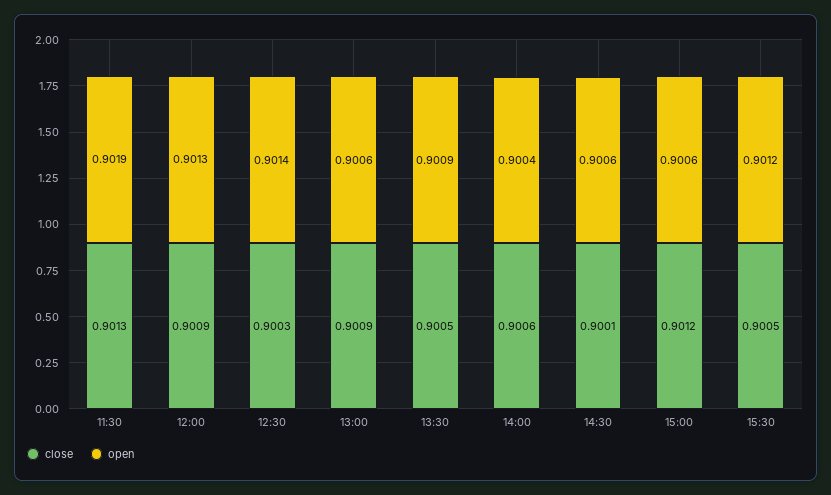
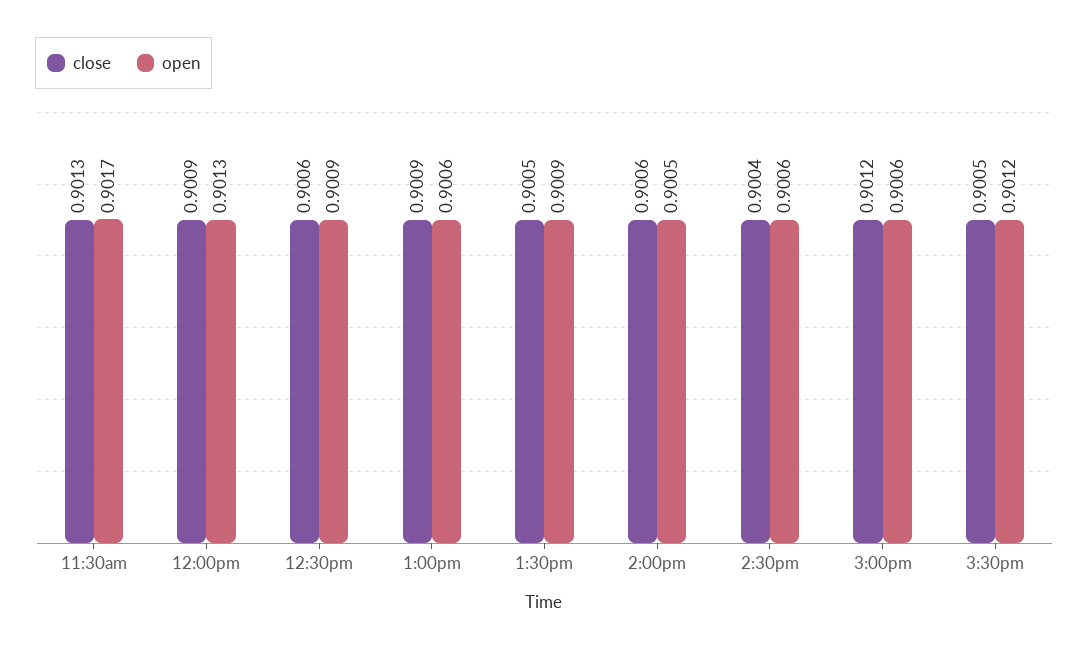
open, 11:30: 0.9019 -> 0.9017
close, 12:30: 0.9003 -> 0.9006
open, 12:30: 0.9014 -> 0.9009
open, 14:00: 0.9004 -> 0.9005
close, 14:30: 0.9001 -> 0.9004

